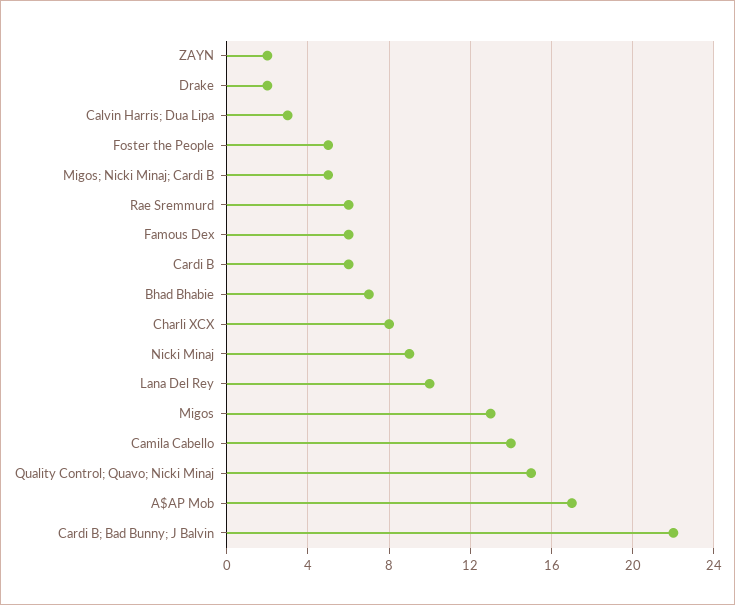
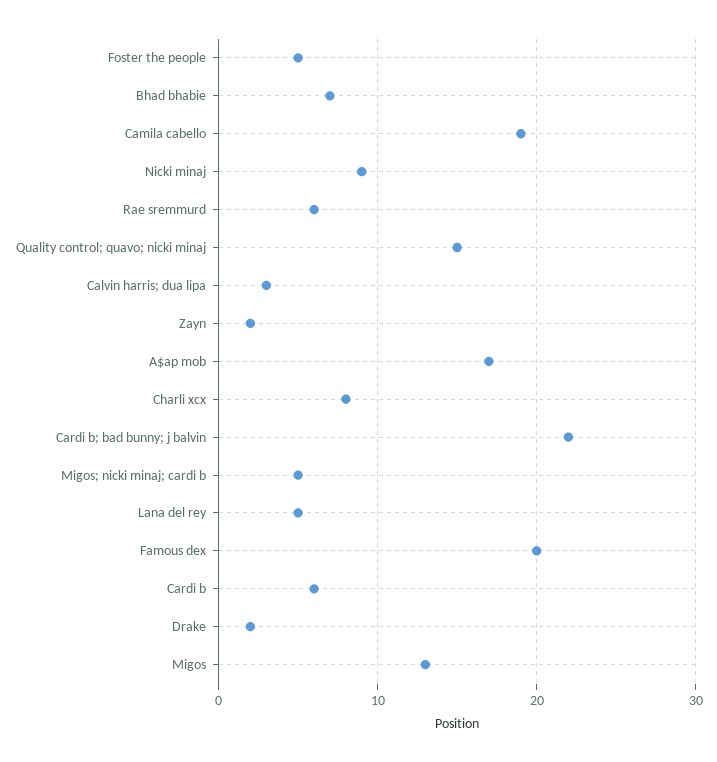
Famous Dex: 6 -> 20
Lana Del Rey: 10 -> 5
Camila Cabello: 14 -> 19

